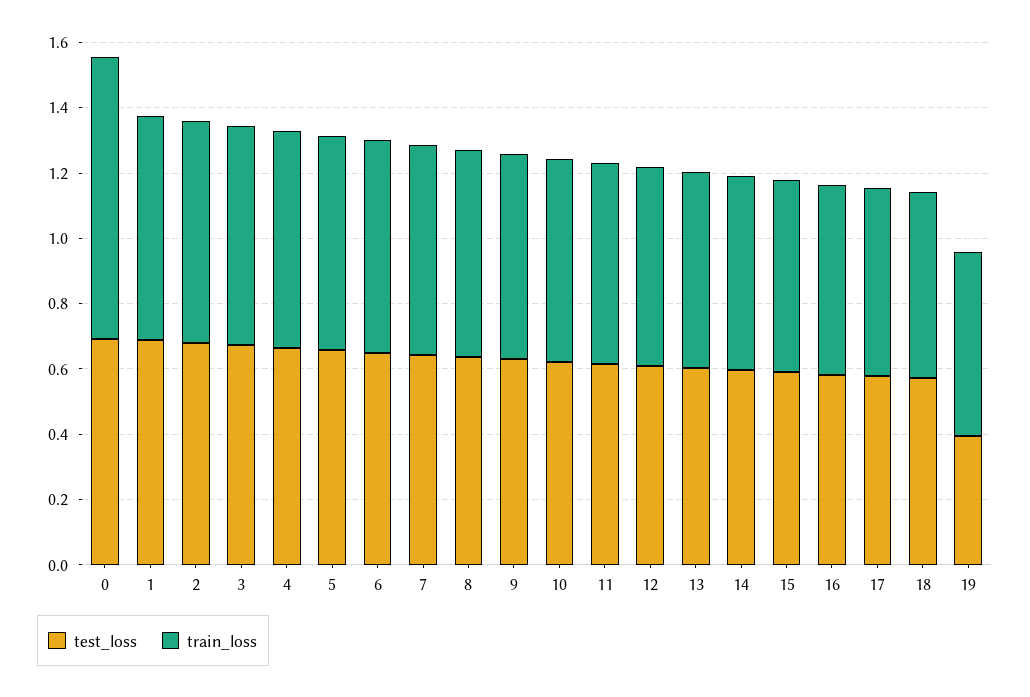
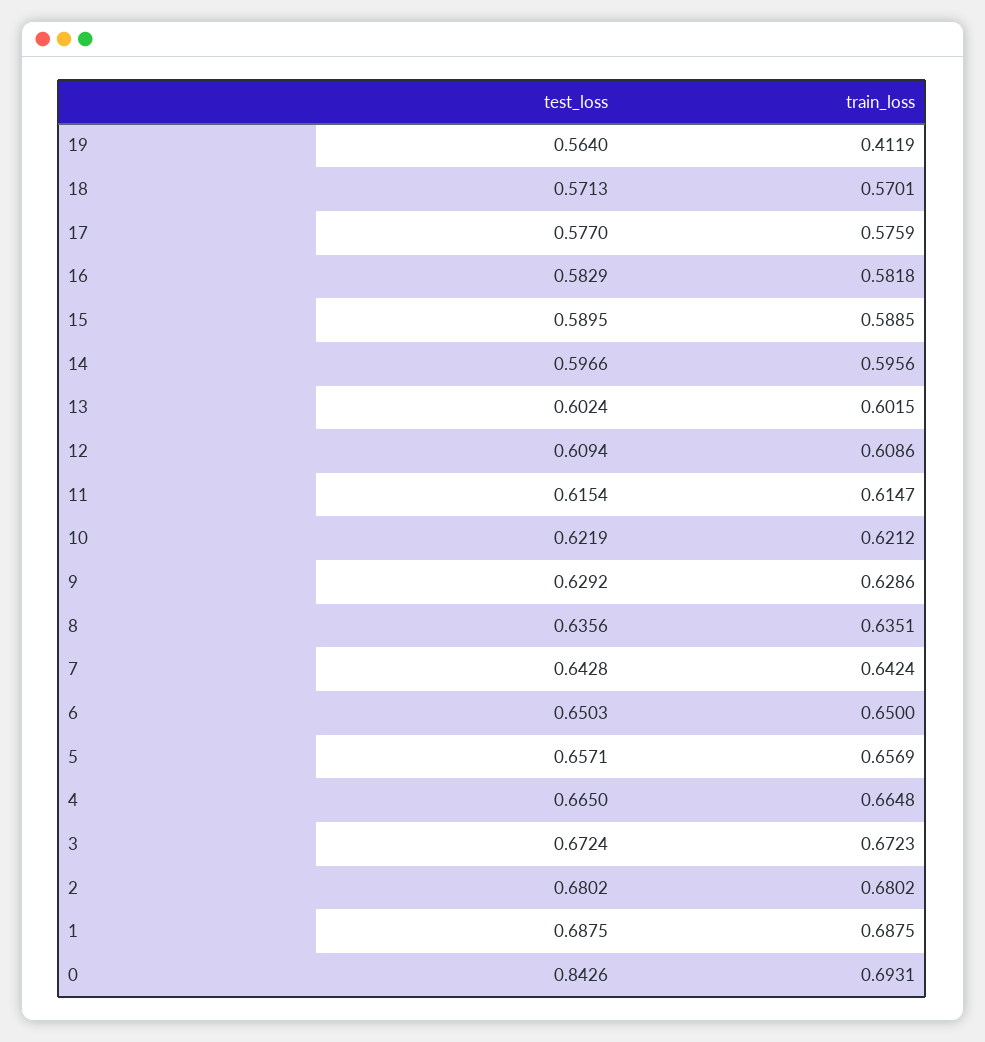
test_loss, 0: 0.7 -> 0.8426
train_loss, 0: 0.85 -> 0.6931
test_loss, 19: 0.4 -> 0.564
train_loss, 19: 0.55 -> 0.4119

